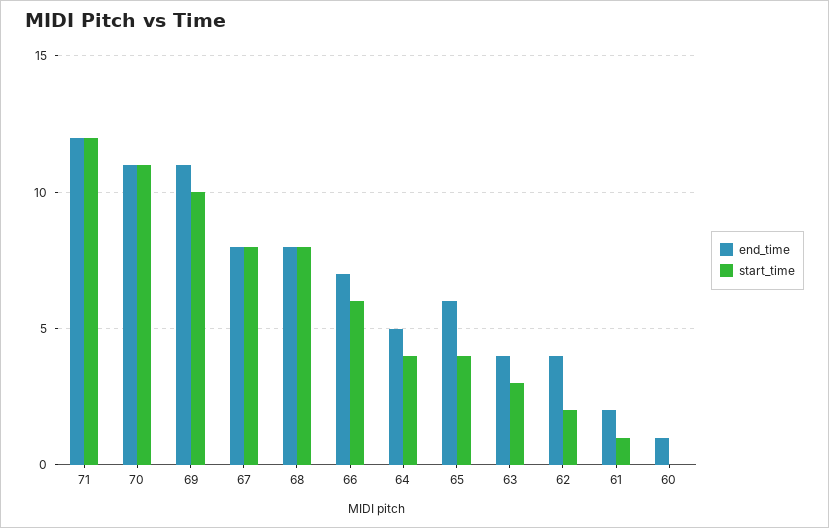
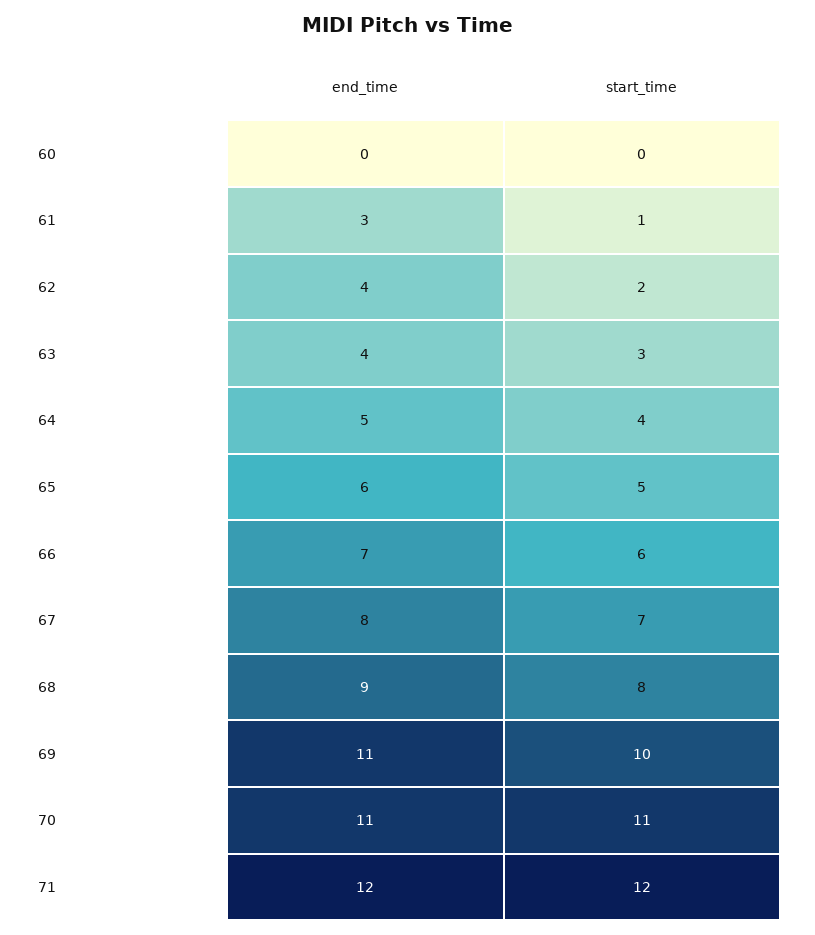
start_time, 67: 8 -> 7
end_time, 68: 8 -> 9
start_time, 65: 4 -> 5
end_time, 61: 2 -> 3
end_time, 60: 1 -> 0

